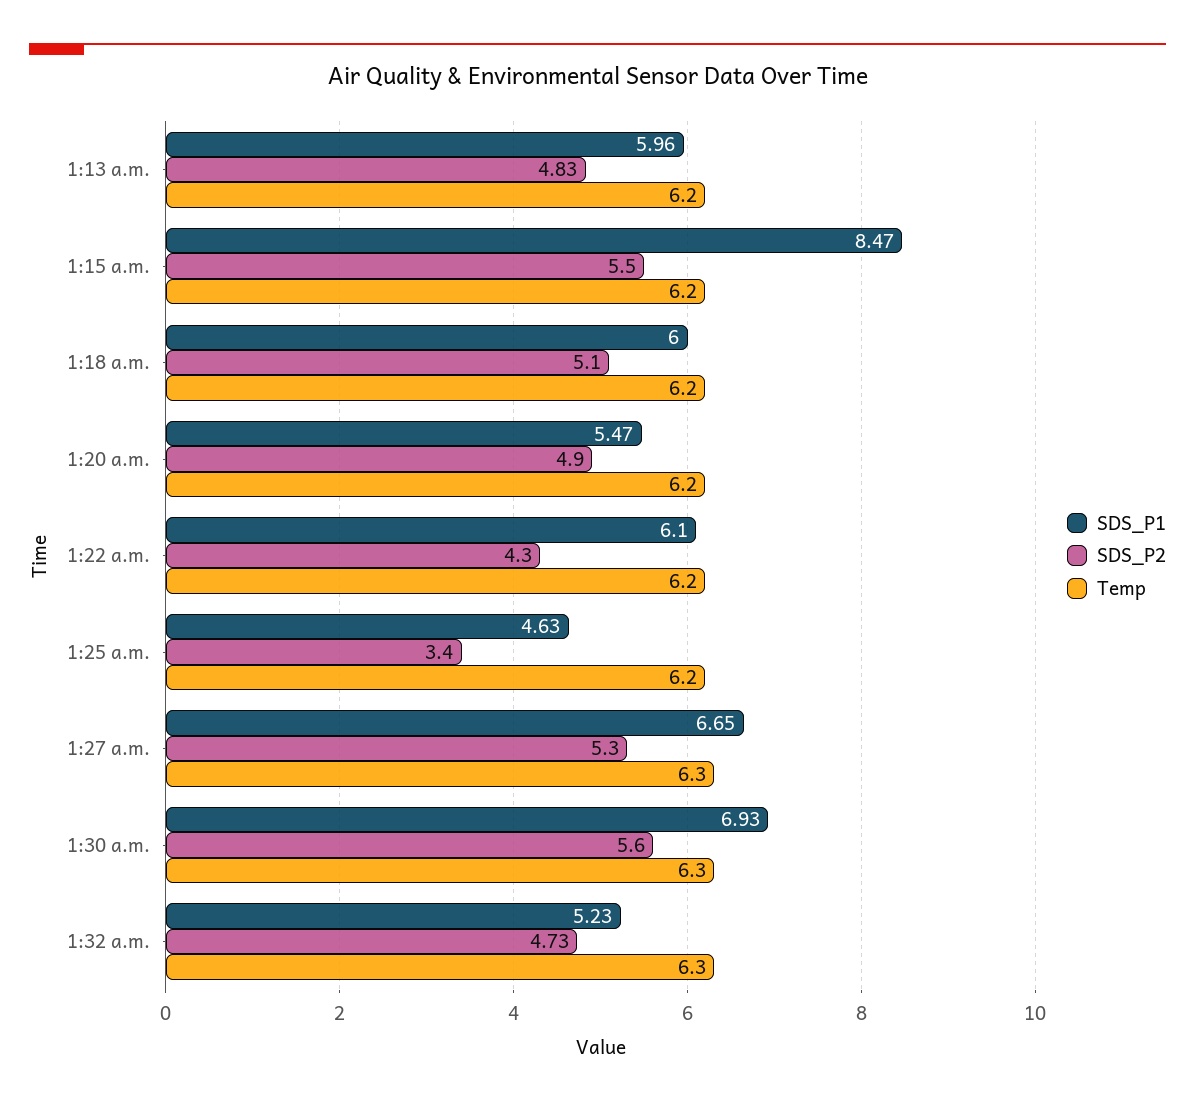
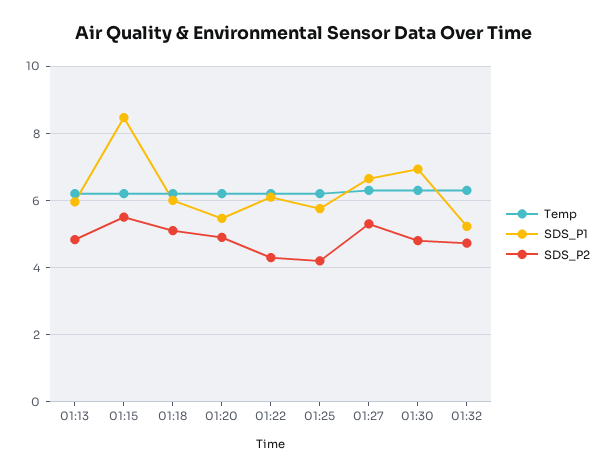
SDS_P1, 1:25 a.m.: 4.63 -> 5.8
SDS_P2, 1:25 a.m.: 3.4 -> 4.2
SDS_P2, 1:30 a.m.: 5.6 -> 4.8

